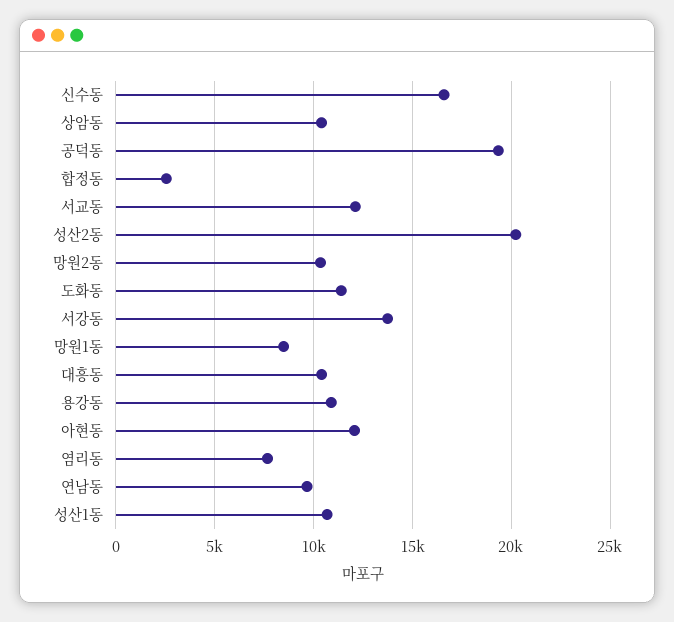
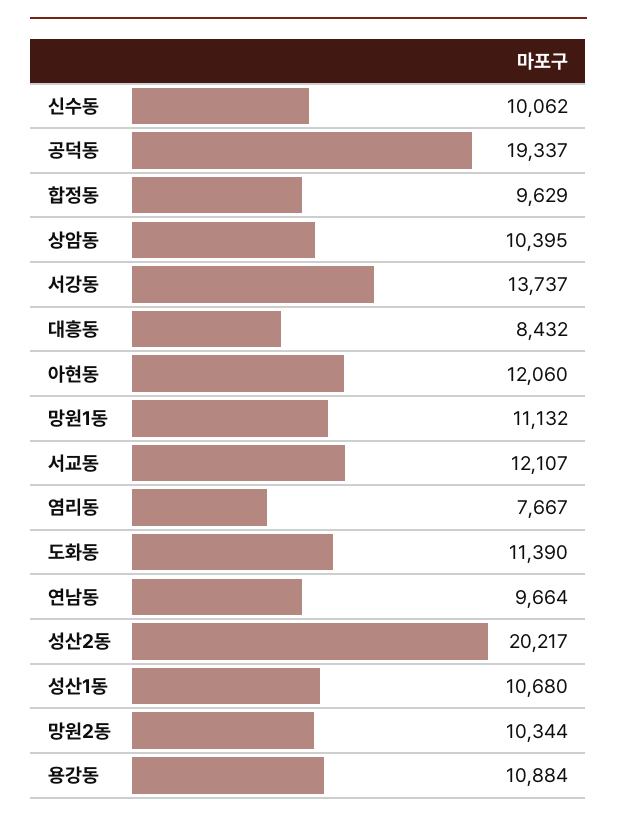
신수동: 16500 -> 10062
합정동: 2500 -> 9629
망원1동: 8500 -> 11132
대흥동: 10500 -> 8432

